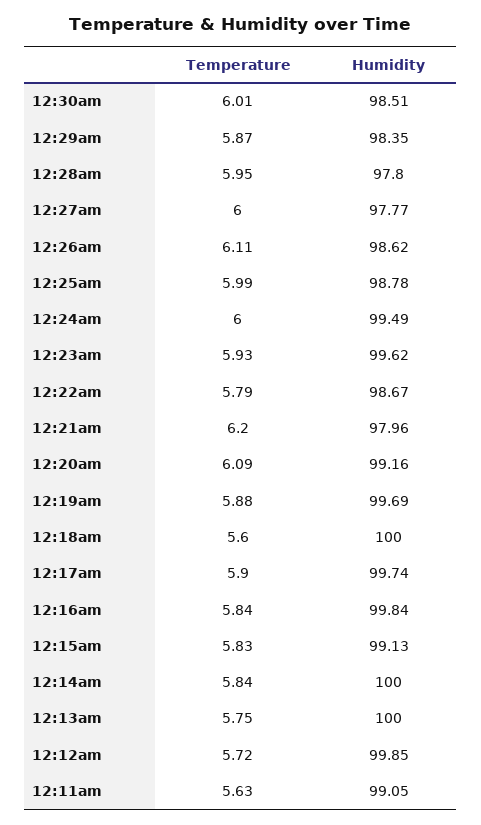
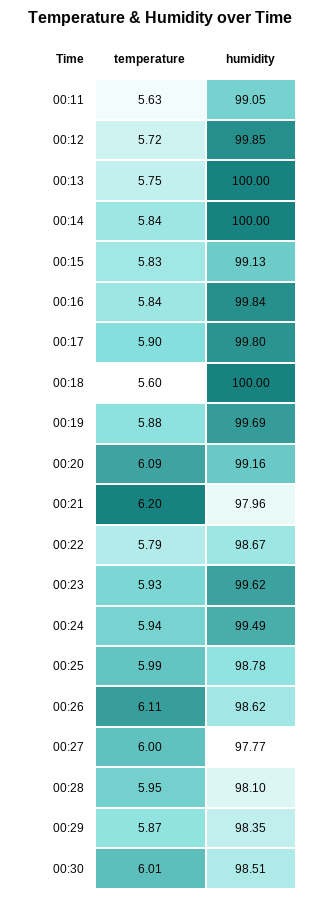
Humidity, 12:28am: 97.8 -> 98.1
Temperature, 12:24am: 6 -> 5.94
Humidity, 12:17am: 99.74 -> 99.8

